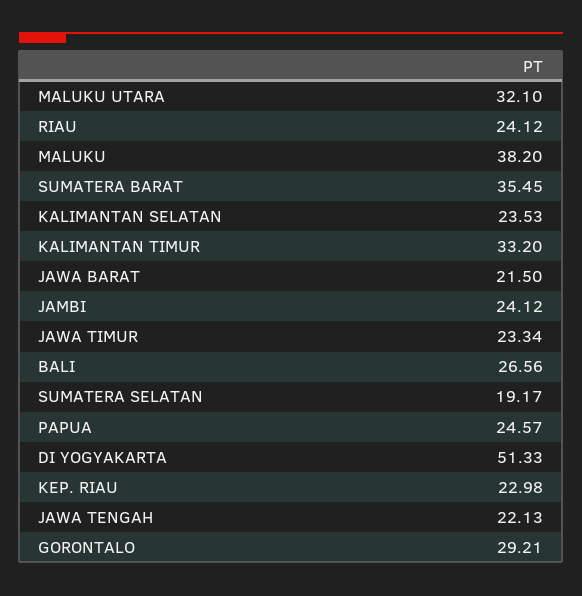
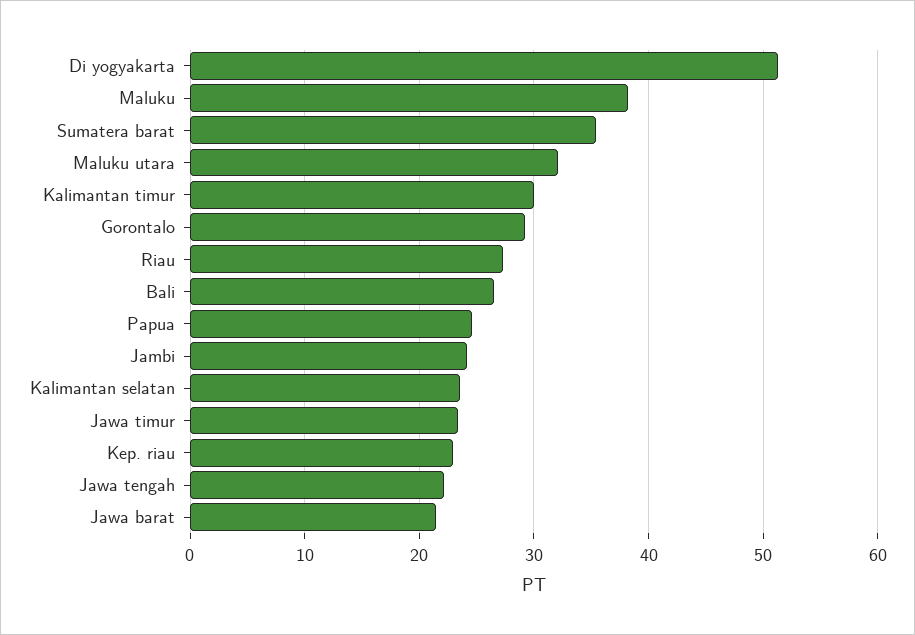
RIAU: 24.12 -> 27
KALIMANTAN TIMUR: 33.2 -> 30
SUMATERA SELATAN: 19.17 -> none

